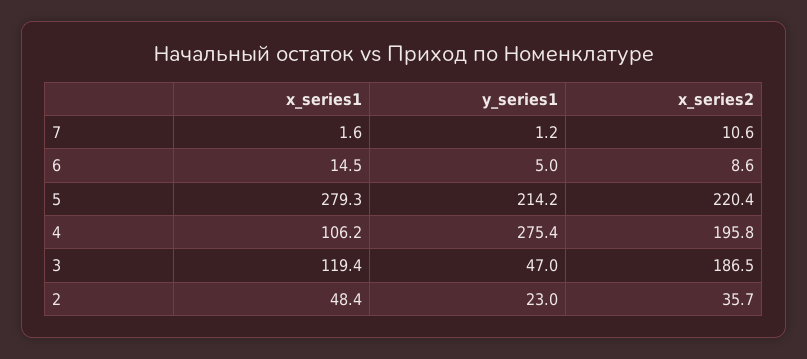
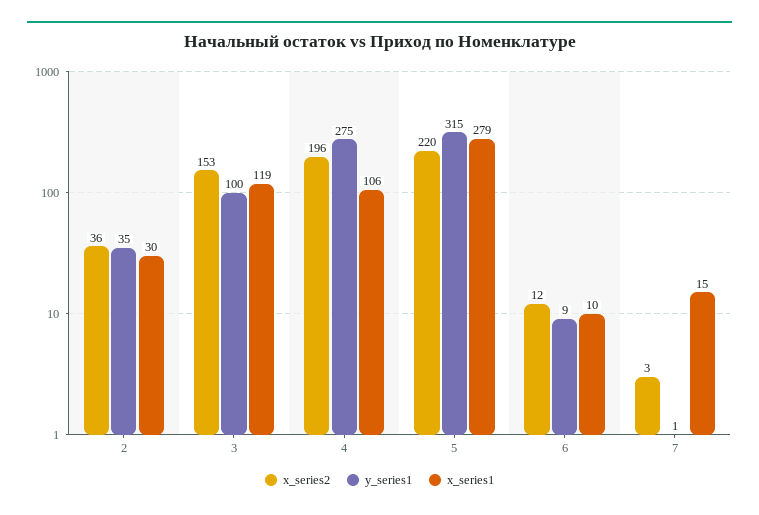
x_series1, 7: 1.6 -> 15
x_series2, 7: 10.6 -> 3
x_series1, 6: 14.5 -> 10
y_series1, 6: 5 -> 9
x_series2, 6: 8.6 -> 12
y_series1, 5: 214.2 -> 315
y_series1, 3: 47 -> 100
x_series2, 3: 186.5 -> 153
x_series1, 2: 48.4 -> 30
y_series1, 2: 23 -> 35

